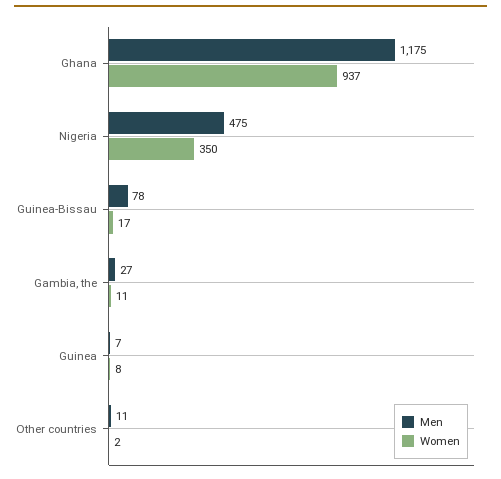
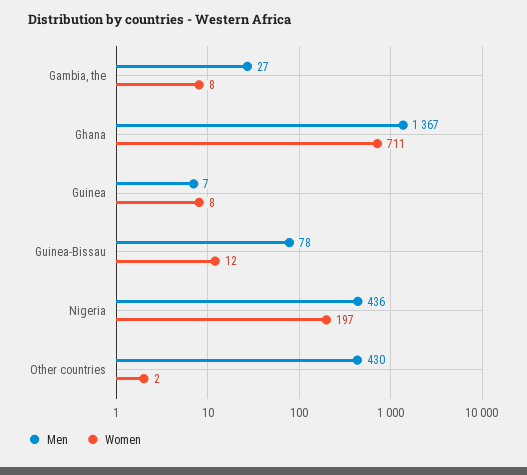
Men, Ghana: 1175 -> 1367
Women, Ghana: 937 -> 711
Men, Nigeria: 475 -> 436
Women, Nigeria: 350 -> 197
Women, Guinea-Bissau: 17 -> 12
Women, Gambia, the: 11 -> 8
Men, Other countries: 11 -> 430

